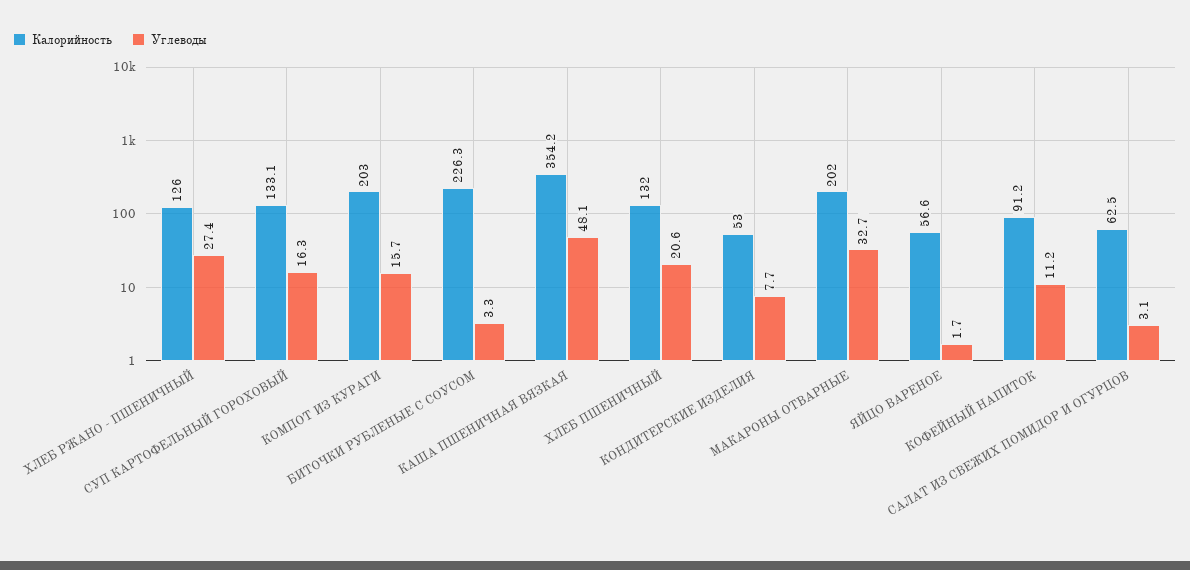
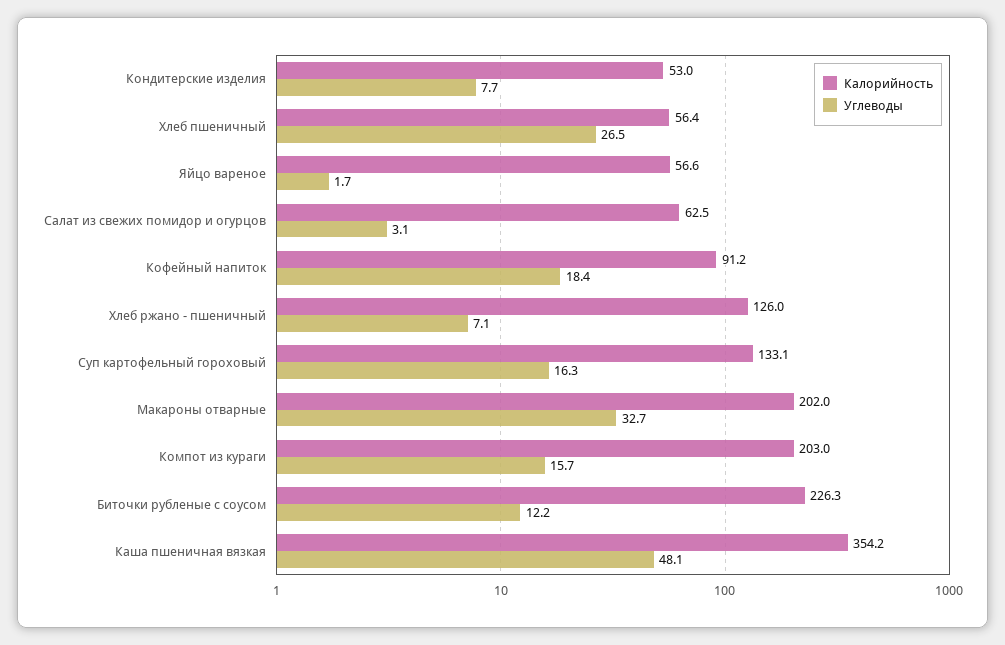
Углеводы, ХЛЕБ РЖАНО - ПШЕНИЧНЫЙ: 27.4 -> 7.1
Углеводы, БИТОЧКИ РУБЛЕНЫЕ С СОУСОМ: 3.3 -> 12.2
Калорийность, ХЛЕБ ПШЕНИЧНЫЙ: 132 -> 56.4
Углеводы, ХЛЕБ ПШЕНИЧНЫЙ: 20.6 -> 26.5
Углеводы, КОФЕЙНЫЙ НАПИТОК: 11.2 -> 18.4

